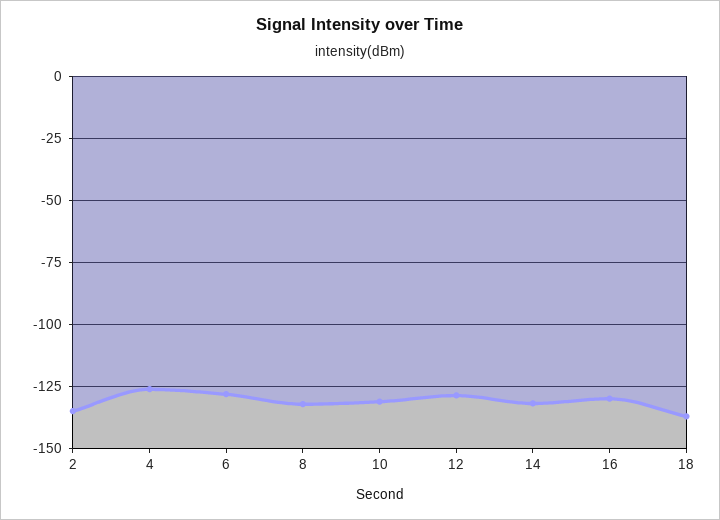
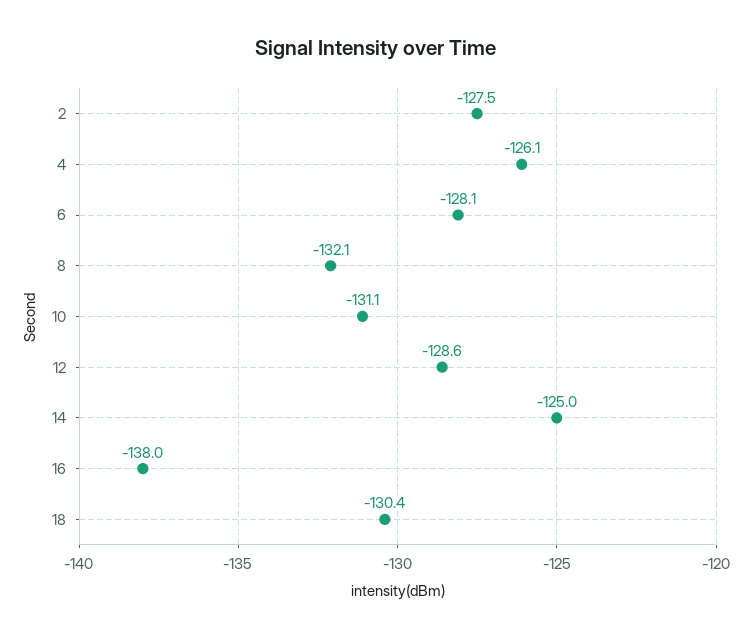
2: -135 -> -127.5
14: -132.5 -> -125
16: -130 -> -138
18: -137.5 -> -130.4

